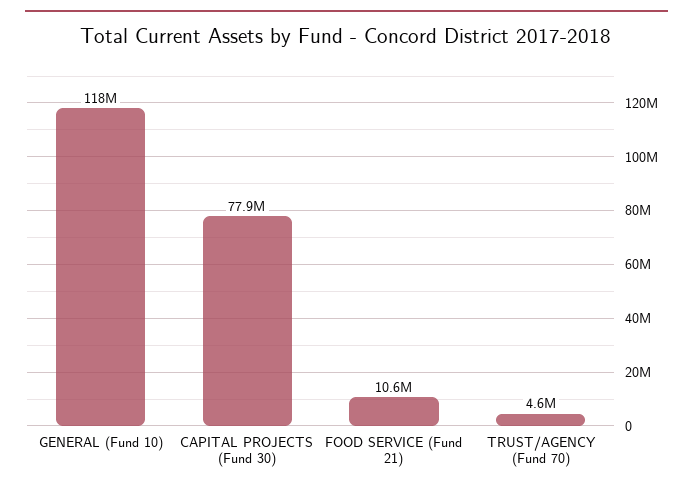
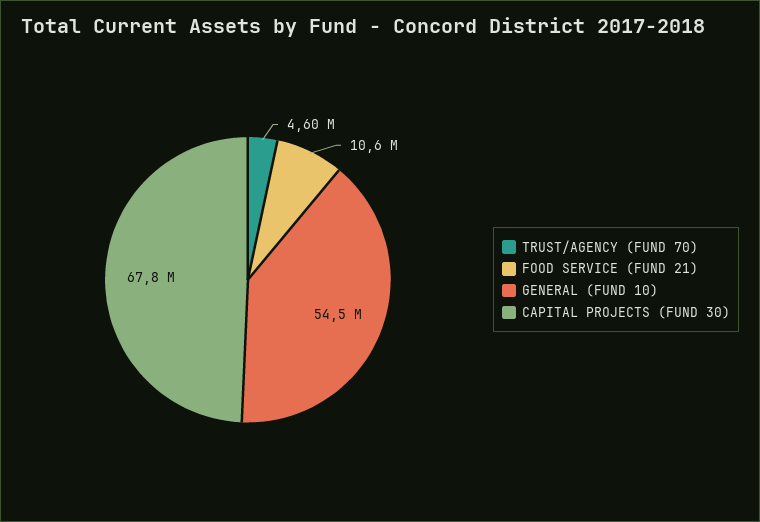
GENERAL (Fund 10): 118000000 -> 54500000
CAPITAL PROJECTS (Fund 30): 77900000 -> 67800000

